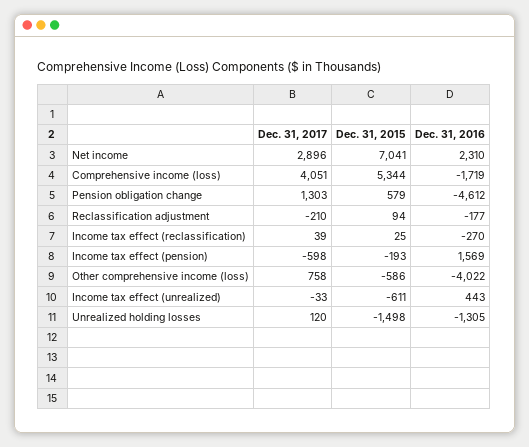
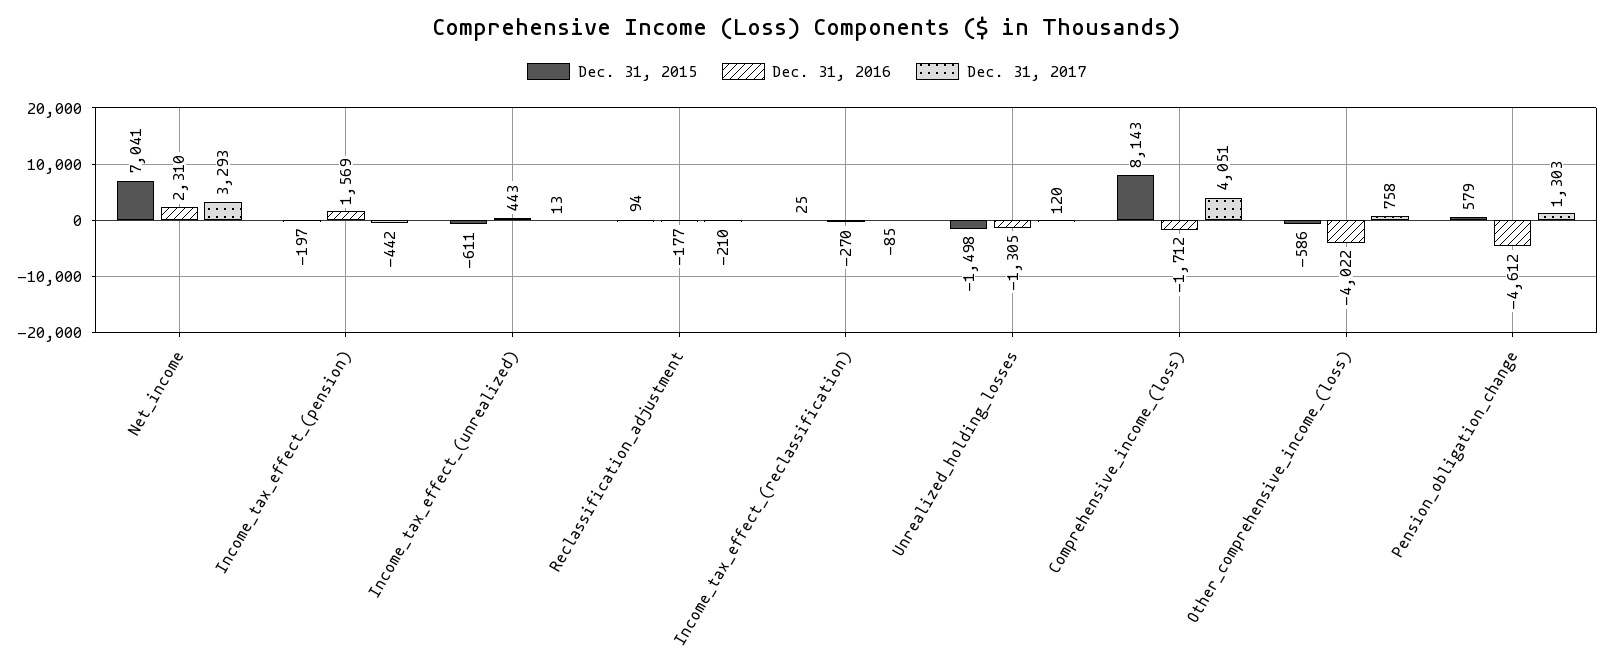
Dec. 31, 2017, Net income: 2896 -> 3293
Dec. 31, 2015, Comprehensive income (loss): 5344 -> 8143
Dec. 31, 2016, Comprehensive income (loss): -1719 -> -1712
Dec. 31, 2017, Income tax effect (reclassification): 39 -> -85
Dec. 31, 2017, Income tax effect (pension): -598 -> -442
Dec. 31, 2015, Income tax effect (pension): -193 -> -197
Dec. 31, 2017, Income tax effect (unrealized): -33 -> 13

